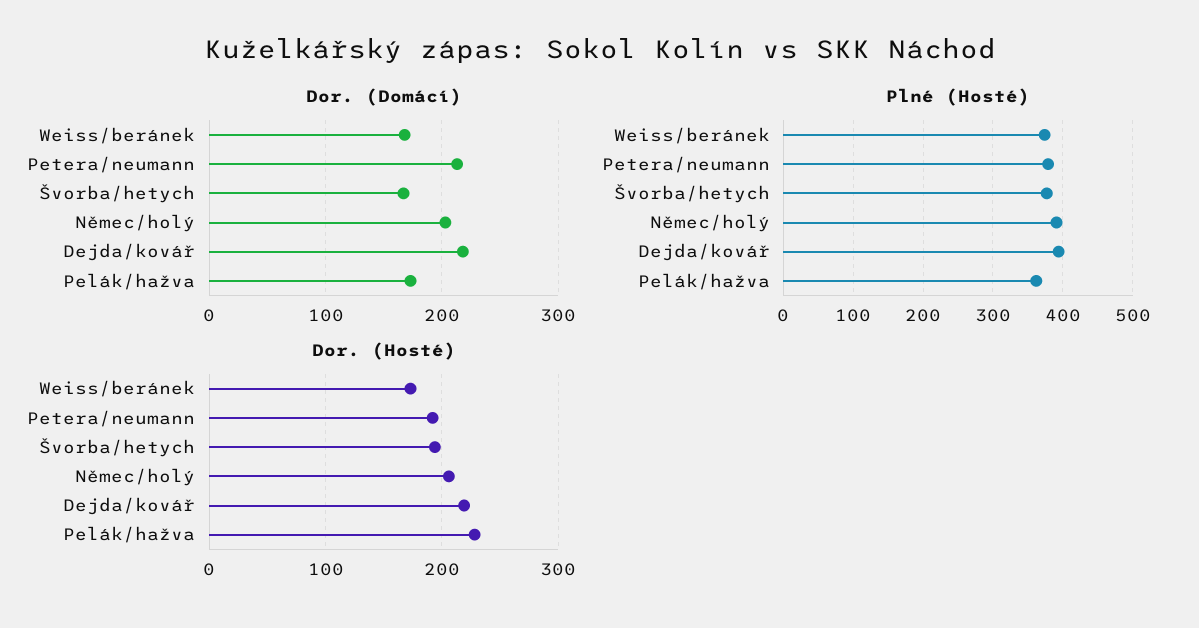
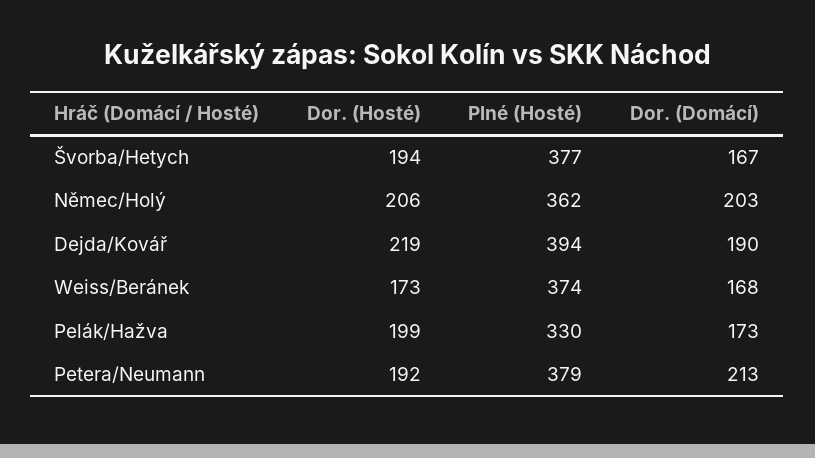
Dor. (Domácí), Dejda/kovář: 220 -> 190
Plné (Hosté), Němec/holý: 390 -> 362
Plné (Hosté), Pelák/hažva: 360 -> 330
Dor. (Hosté), Pelák/hažva: 230 -> 199

